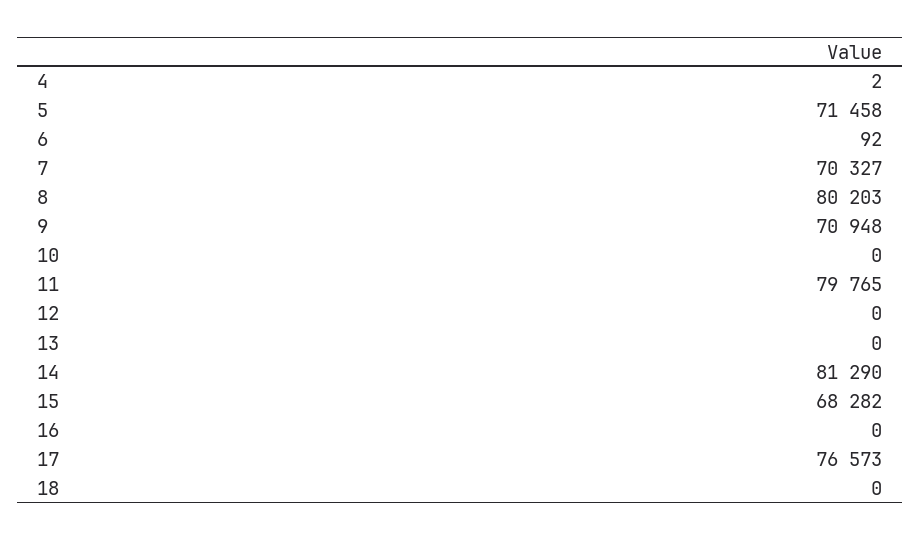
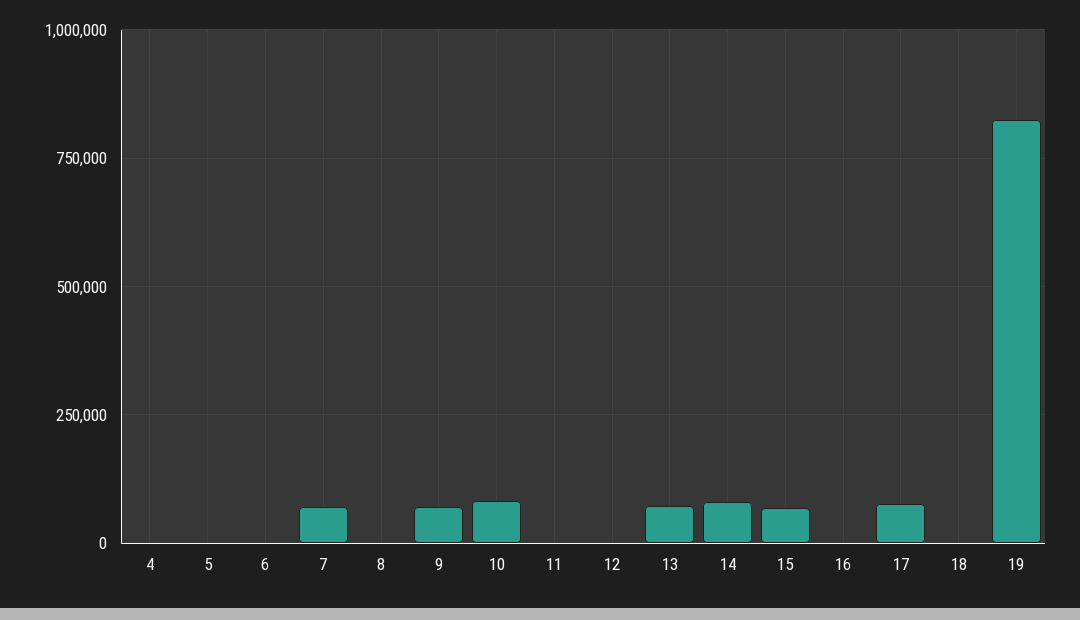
5: 71458 -> 0
8: 80203 -> 0
10: 0 -> 75000
11: 79765 -> 0
13: 0 -> 75000
19: none -> 825000

